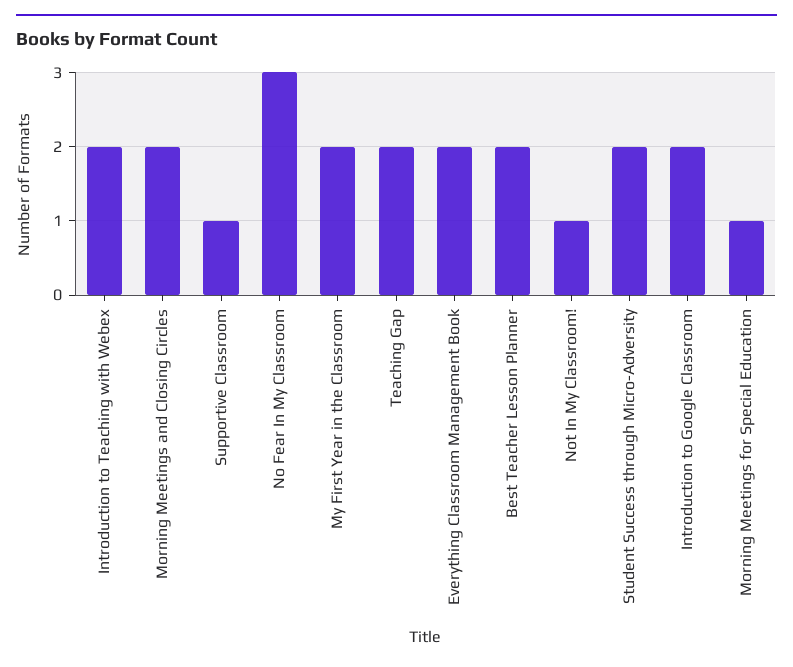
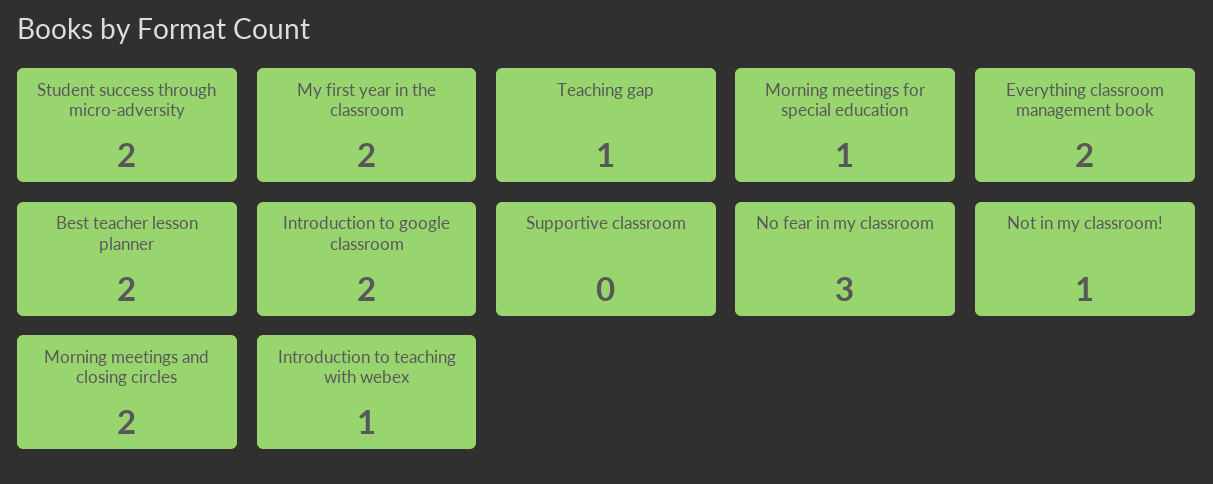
Introduction to Teaching with Webex: 2 -> 1
Supportive Classroom: 1 -> 0
Teaching Gap: 2 -> 1

